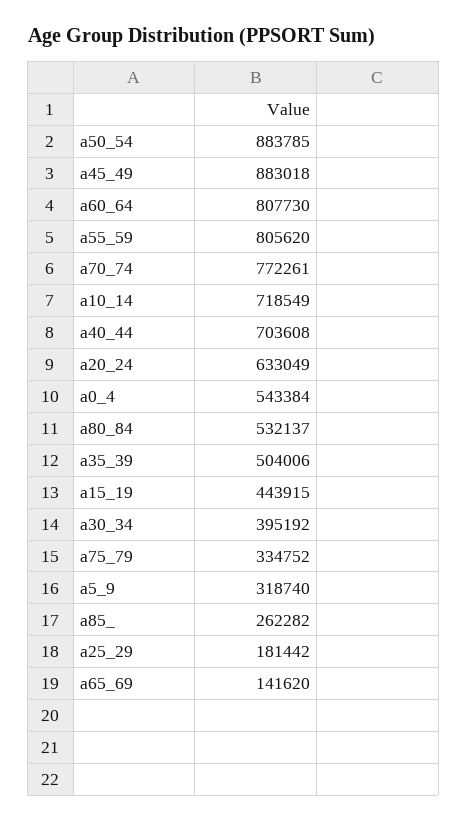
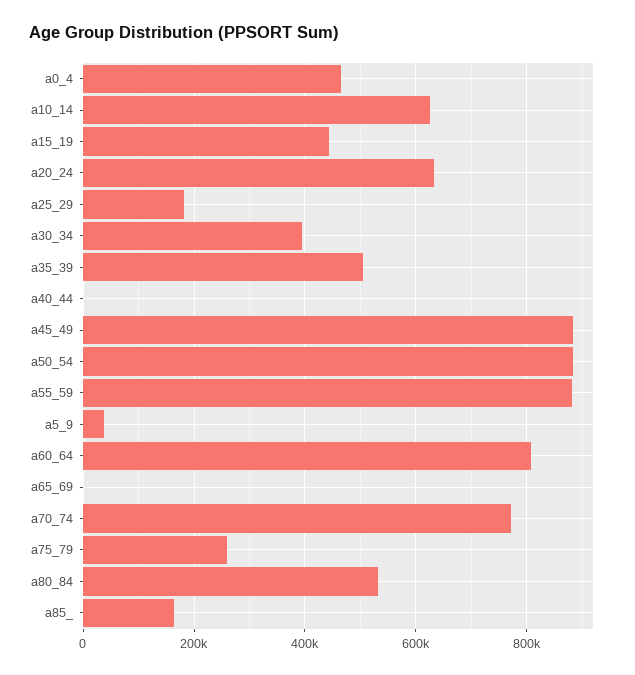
a55_59: 805620 -> 880000
a10_14: 718549 -> 620000
a40_44: 703608 -> 0
a0_4: 543384 -> 460000
a75_79: 334752 -> 260000
a5_9: 318740 -> 40000
a85_: 262282 -> 160000
a65_69: 141620 -> 0

